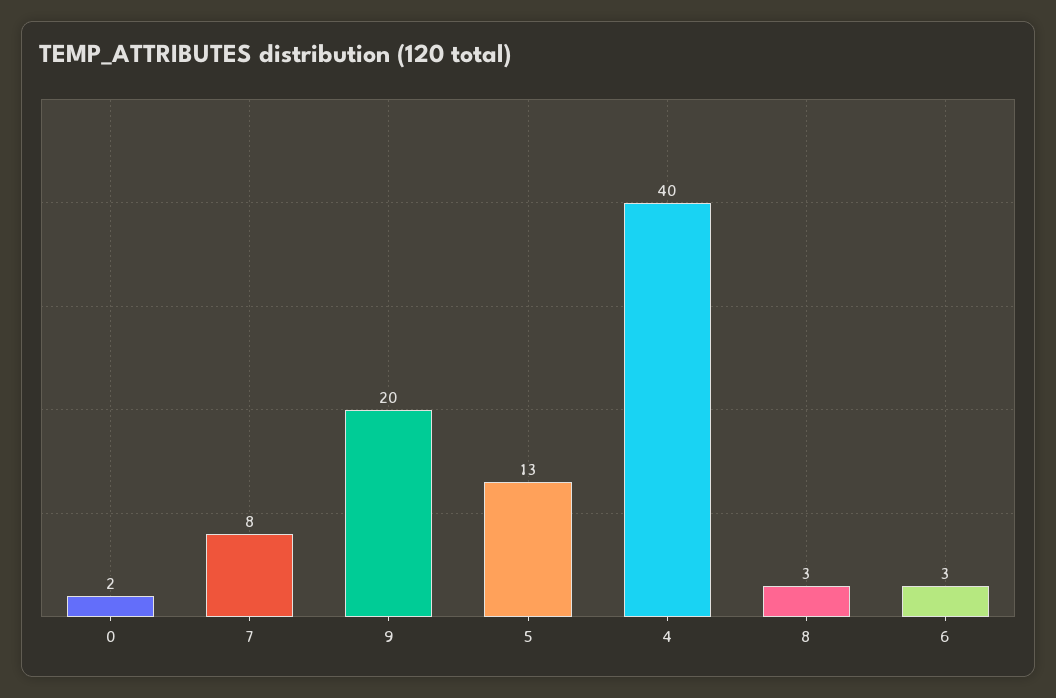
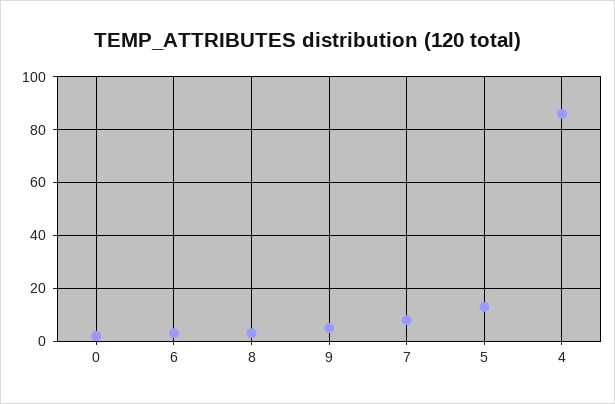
9: 20 -> 5
4: 40 -> 85

